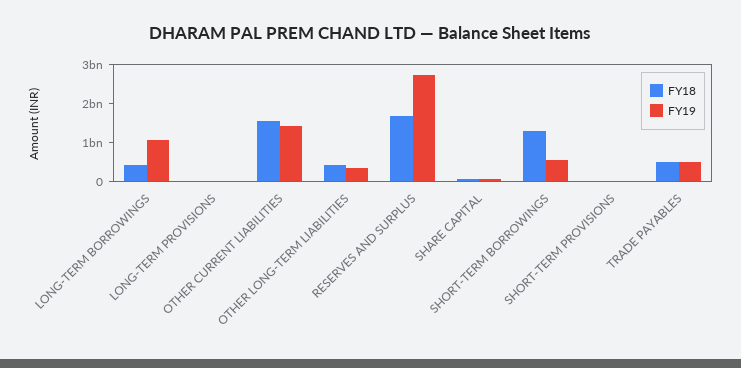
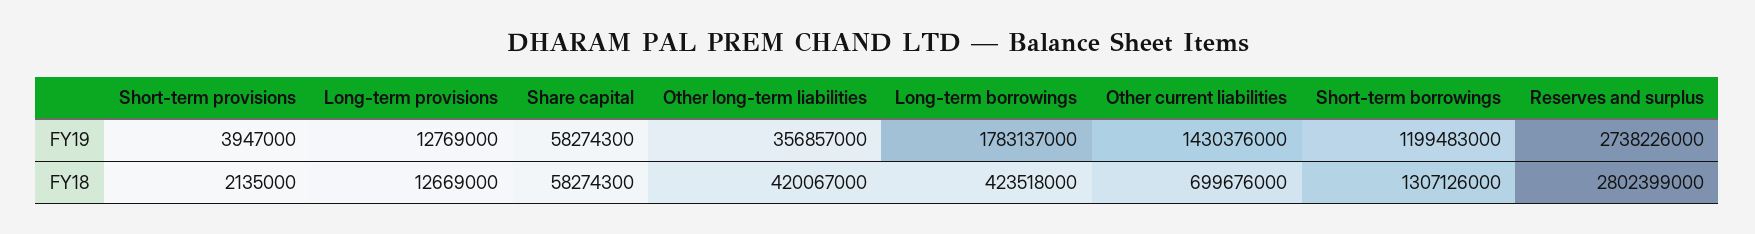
FY19, LONG-TERM BORROWINGS: 1000000000 -> 1783137000
FY18, OTHER CURRENT LIABILITIES: 1500000000 -> 699676000
FY18, RESERVES AND SURPLUS: 1750000000 -> 2802399000
FY19, SHORT-TERM BORROWINGS: 500000000 -> 1199483000
FY18, TRADE PAYABLES: 500000000 -> none
FY19, TRADE PAYABLES: 500000000 -> none

